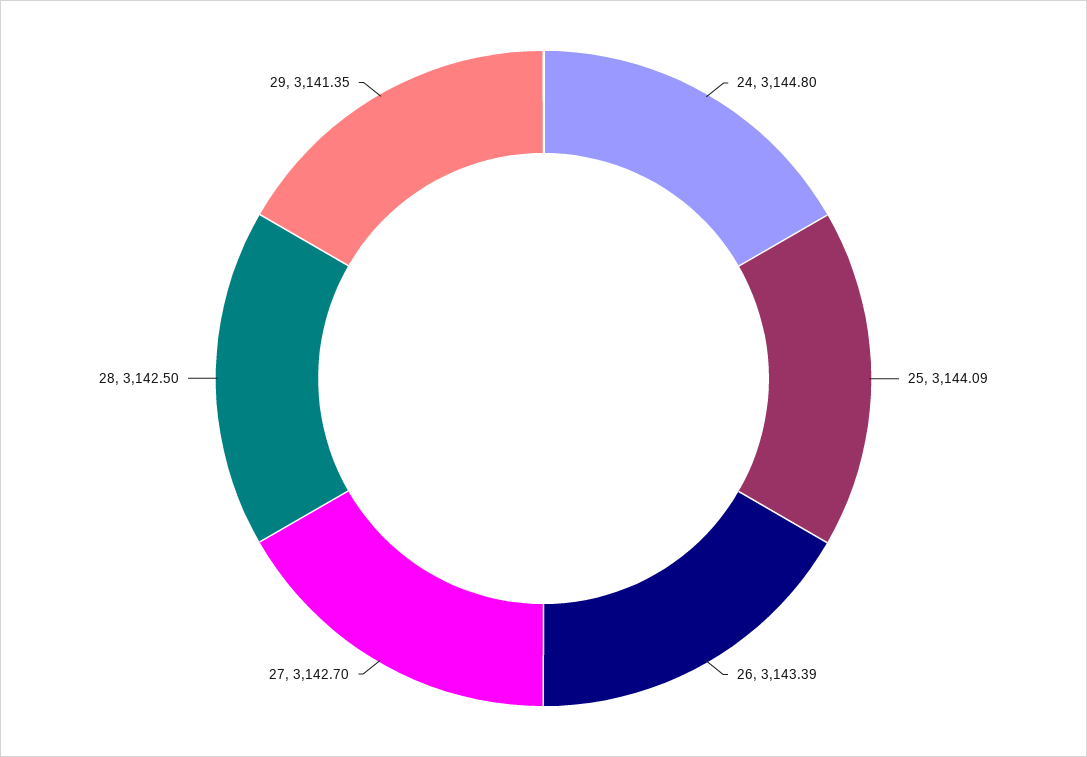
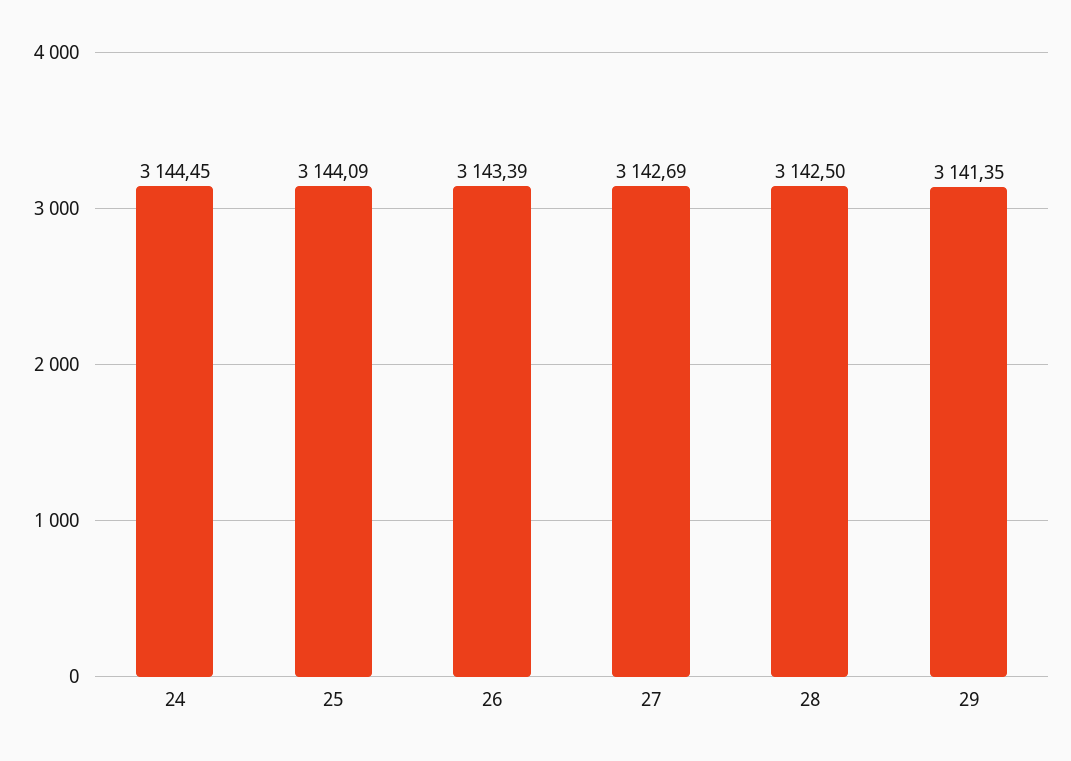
24: 3144.8 -> 3144.45
27: 3142.7 -> 3142.69

